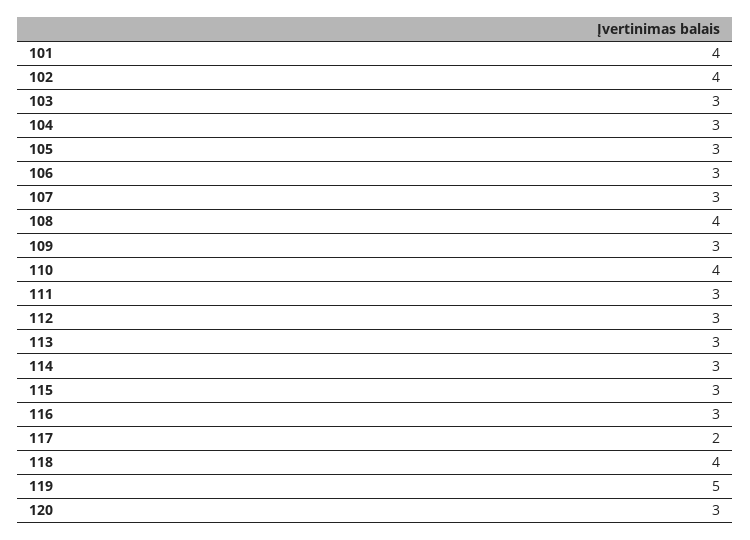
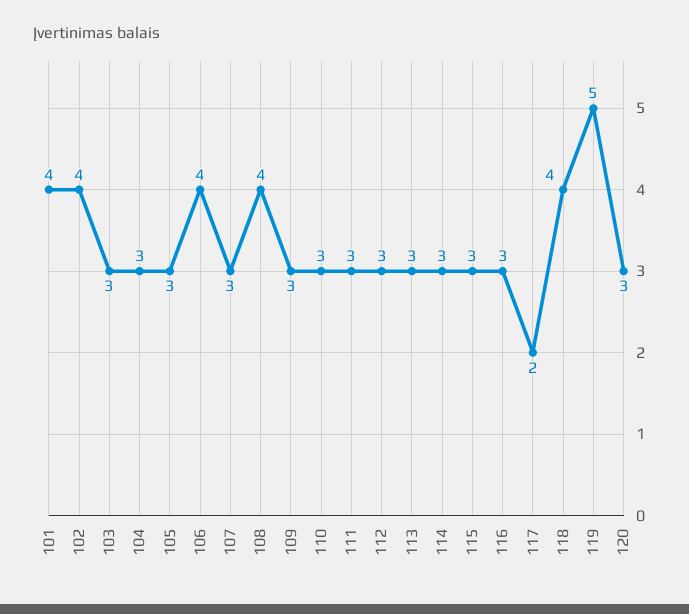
106: 3 -> 4
110: 4 -> 3

